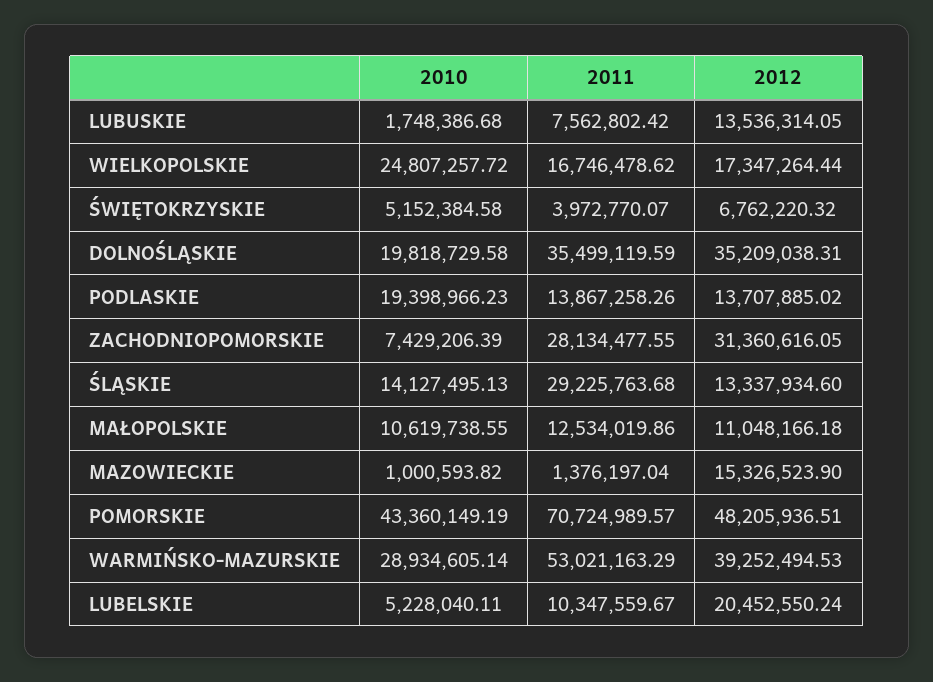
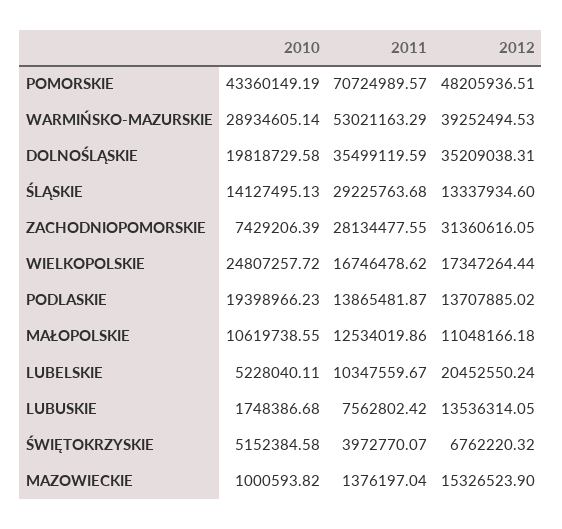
2011, PODLASKIE: 13867258.26 -> 13865481.87

